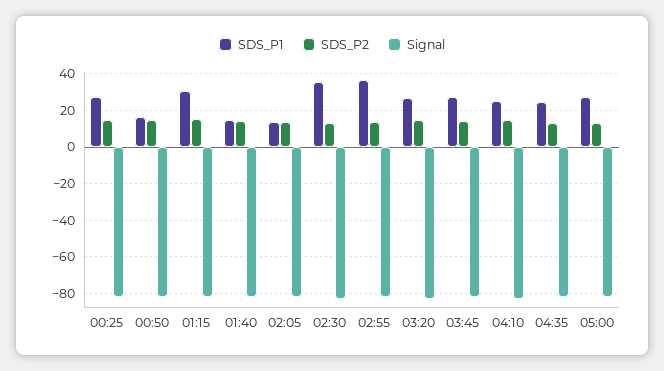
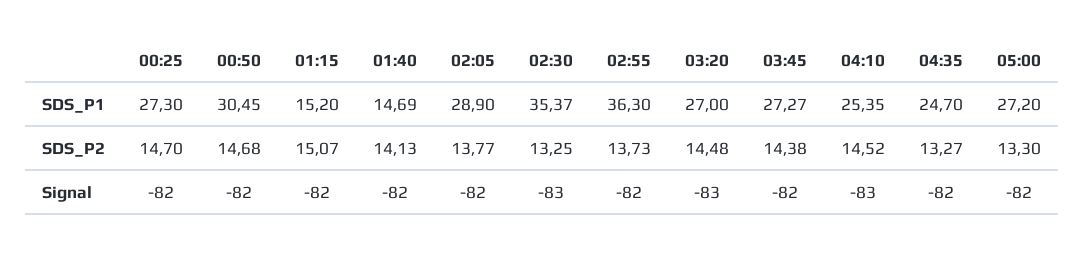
SDS_P1, 00:50: 15 -> 30.45
SDS_P1, 01:15: 30 -> 15.2
SDS_P1, 02:05: 15 -> 28.9

